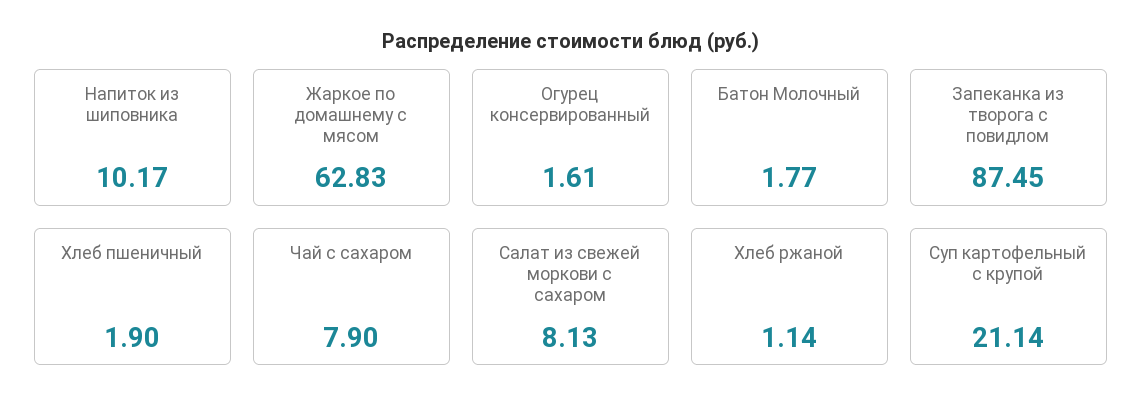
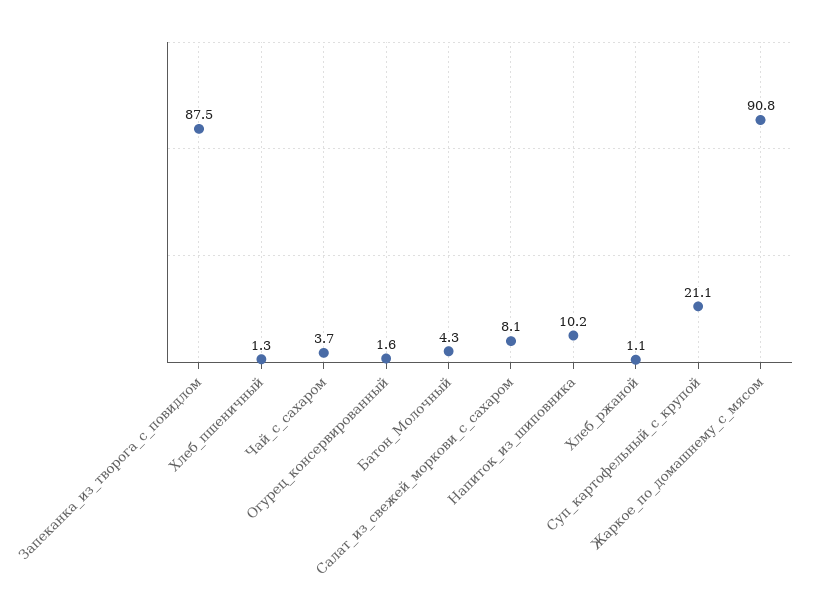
Жаркое по домашнему с мясом: 62.83 -> 90.8
Батон Молочный: 1.77 -> 4.3
Хлеб пшеничный: 1.9 -> 1.3
Чай с сахаром: 7.9 -> 3.7

